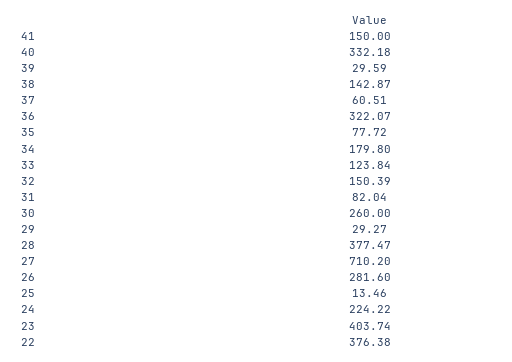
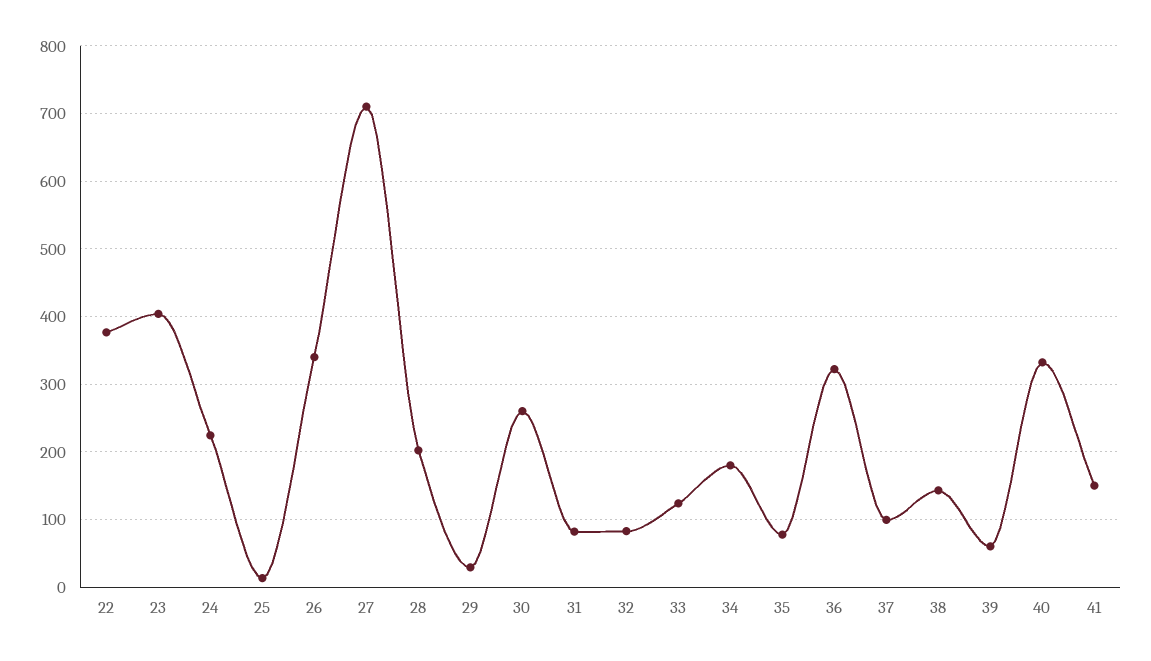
39: 29.59 -> 60
37: 60.51 -> 100
32: 150.39 -> 80
28: 377.47 -> 200
26: 281.6 -> 340

